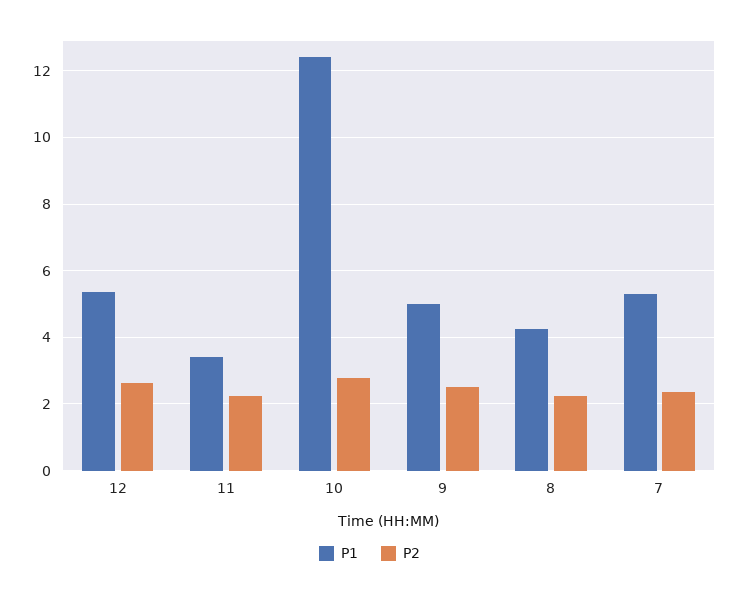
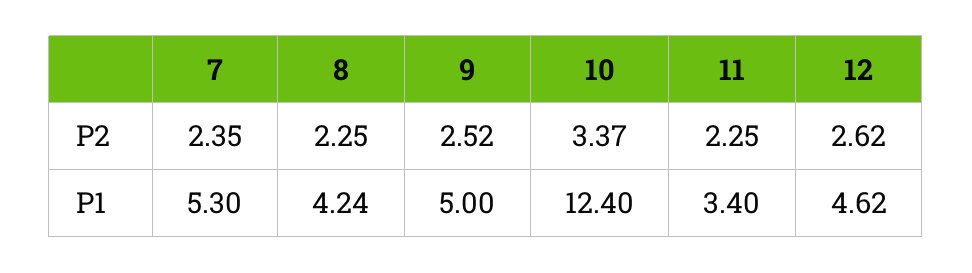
P1, 12: 5.4 -> 4.62
P2, 10: 2.8 -> 3.37

